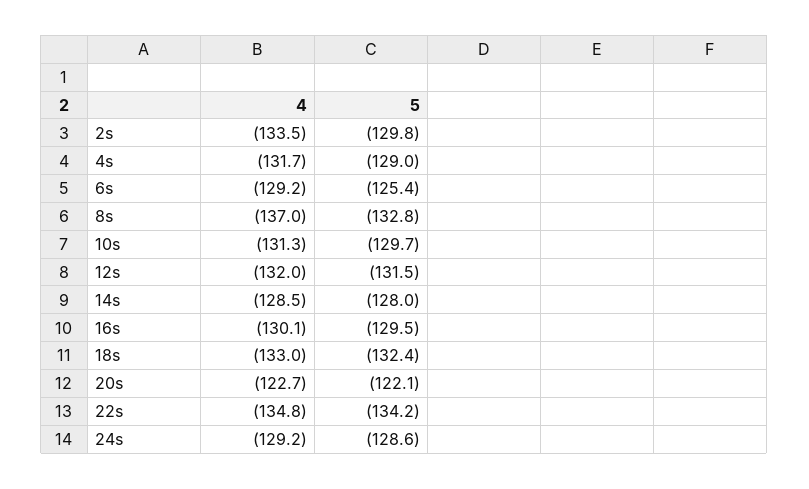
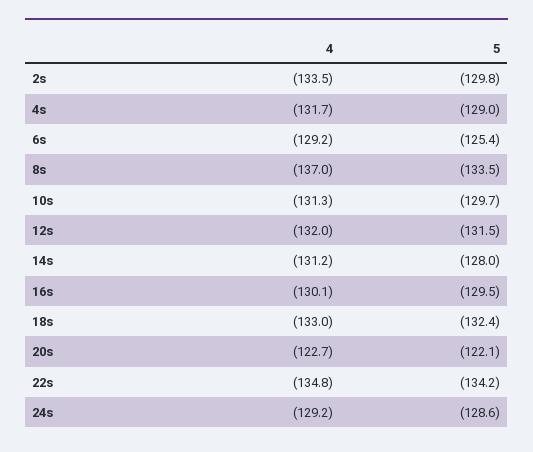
5, 8s: -132.8 -> -133.5
4, 14s: -128.5 -> -131.2

